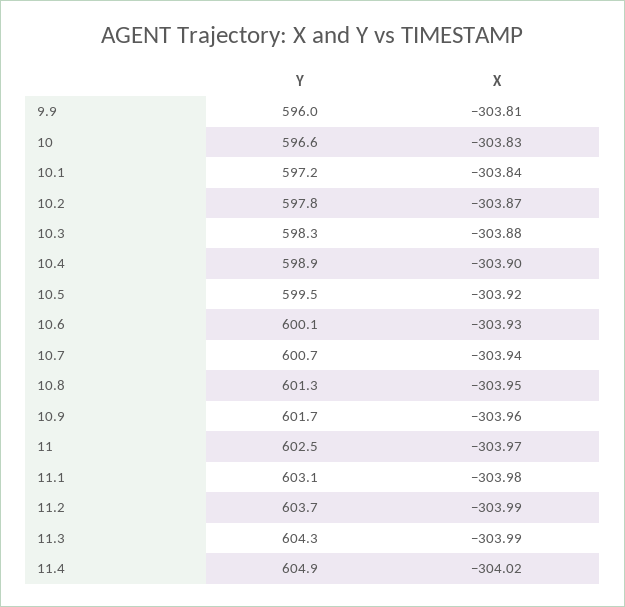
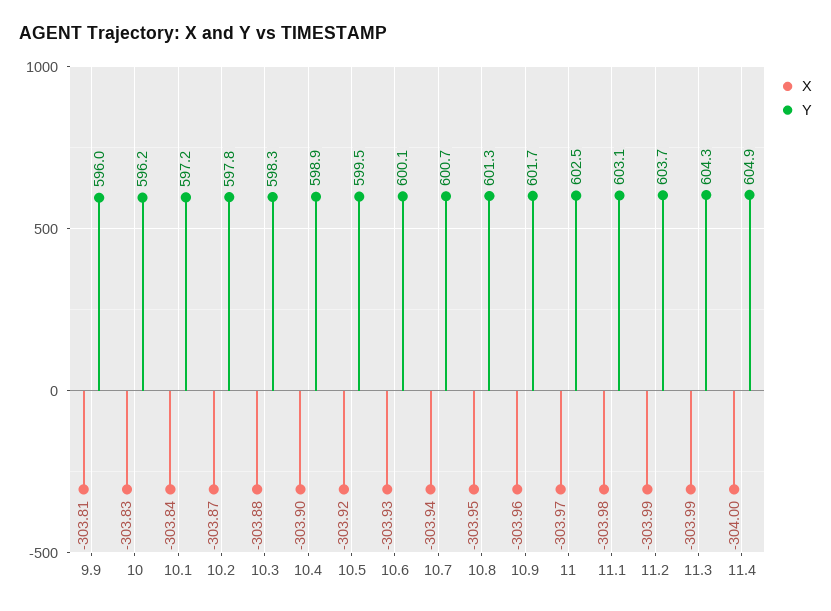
Y, 10: 596.6 -> 596.2
X, 11.4: -304.02 -> -304

